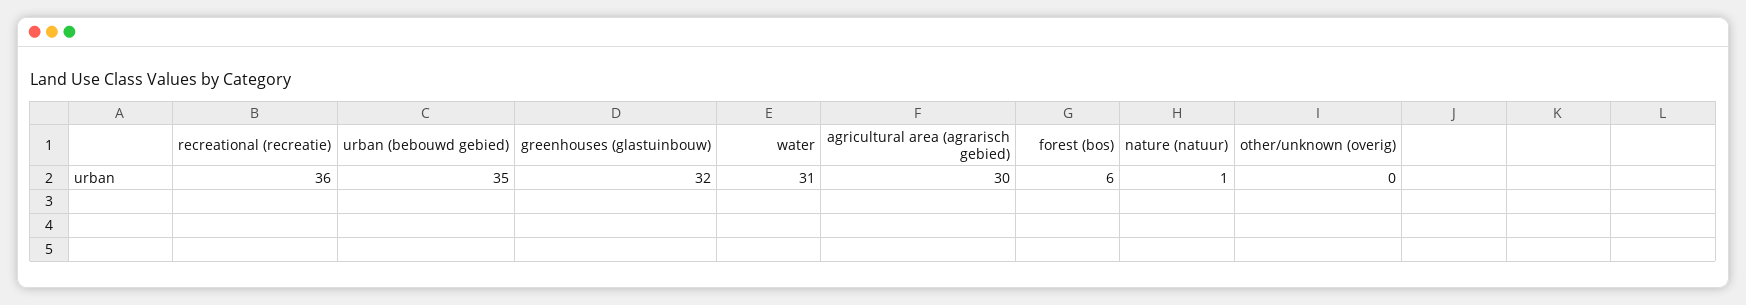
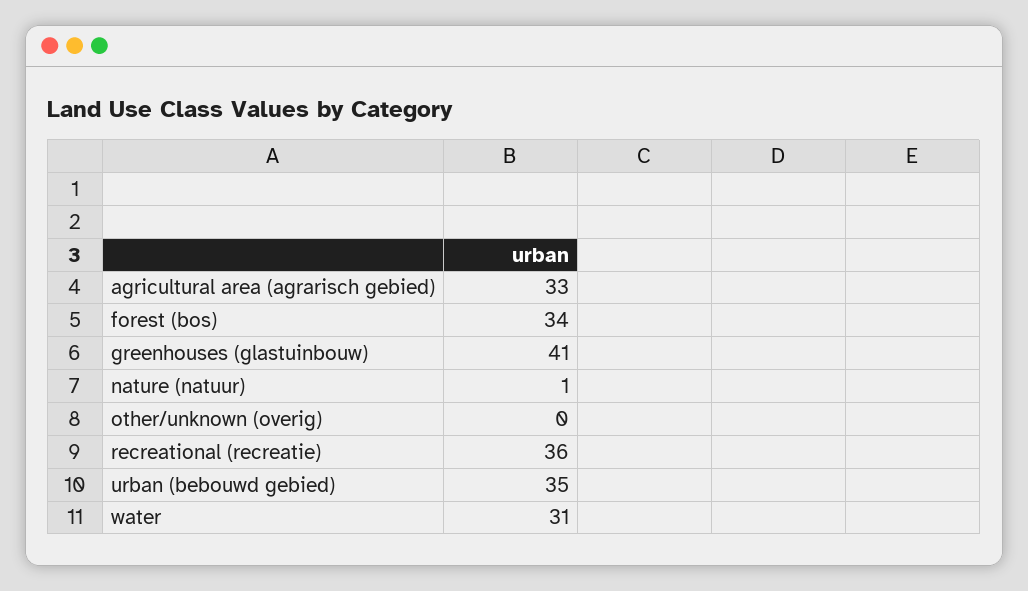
greenhouses (glastuinbouw): 32 -> 41
agricultural area (agrarisch gebied): 30 -> 33
forest (bos): 6 -> 34

